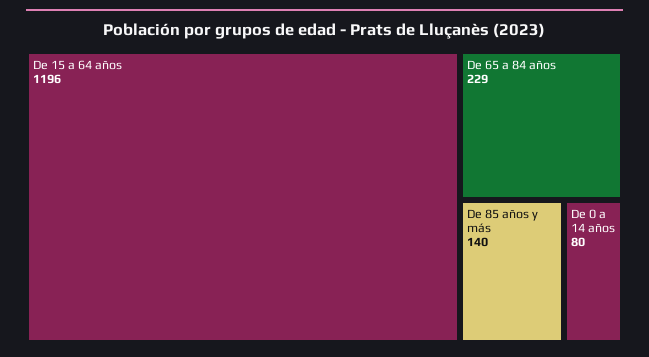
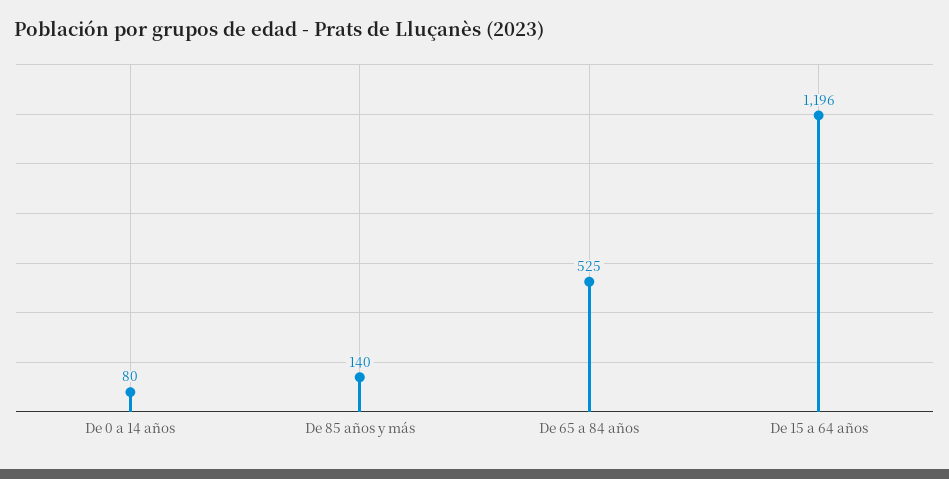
De 65 a 84 años: 229 -> 525

